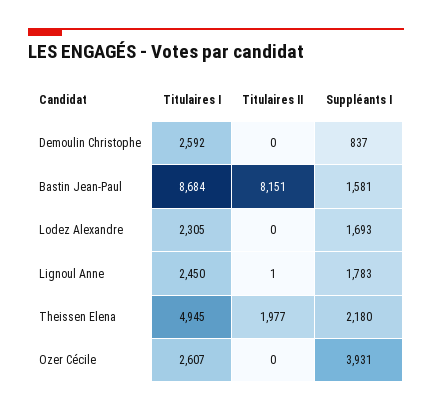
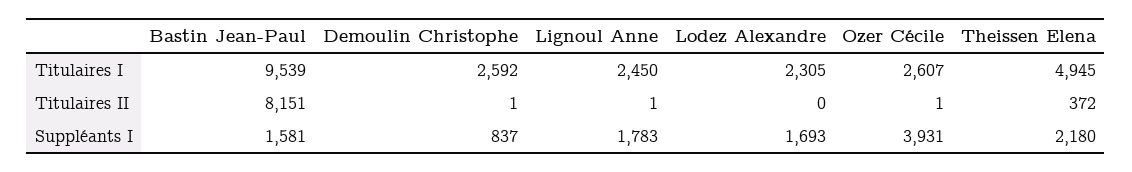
Titulaires II, Demoulin Christophe: 0 -> 1
Titulaires I, Bastin Jean-Paul: 8684 -> 9539
Titulaires II, Theissen Elena: 1977 -> 372
Titulaires II, Ozer Cécile: 0 -> 1

